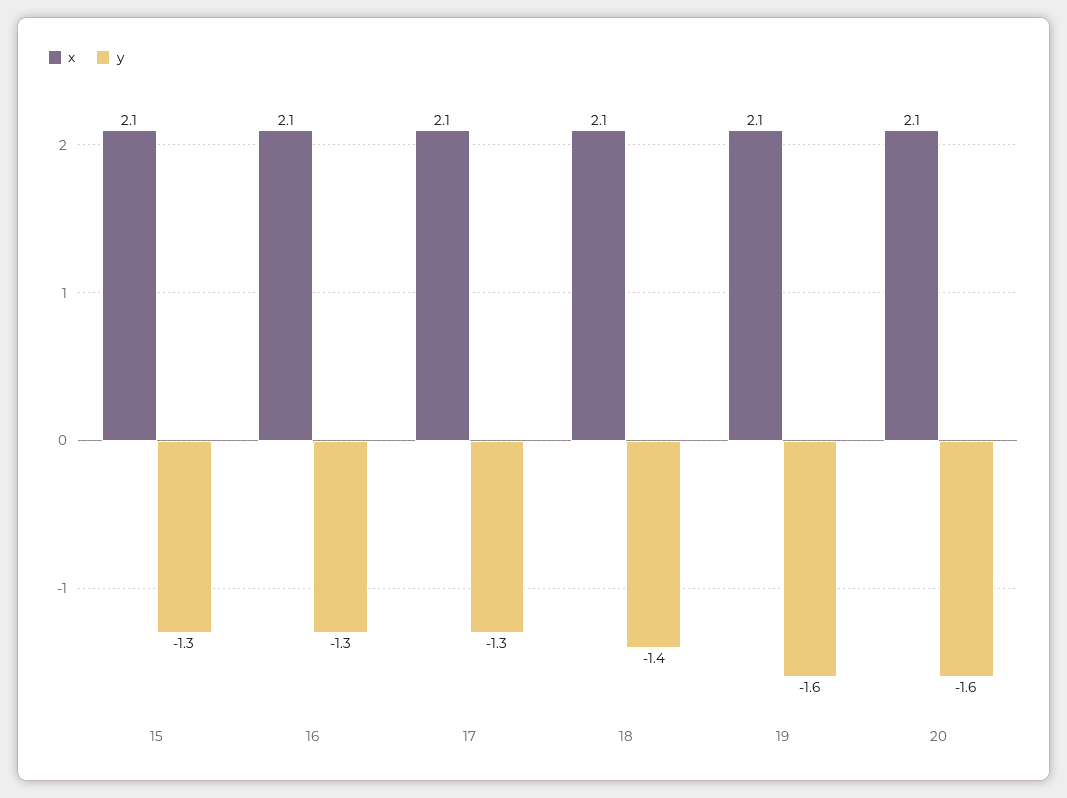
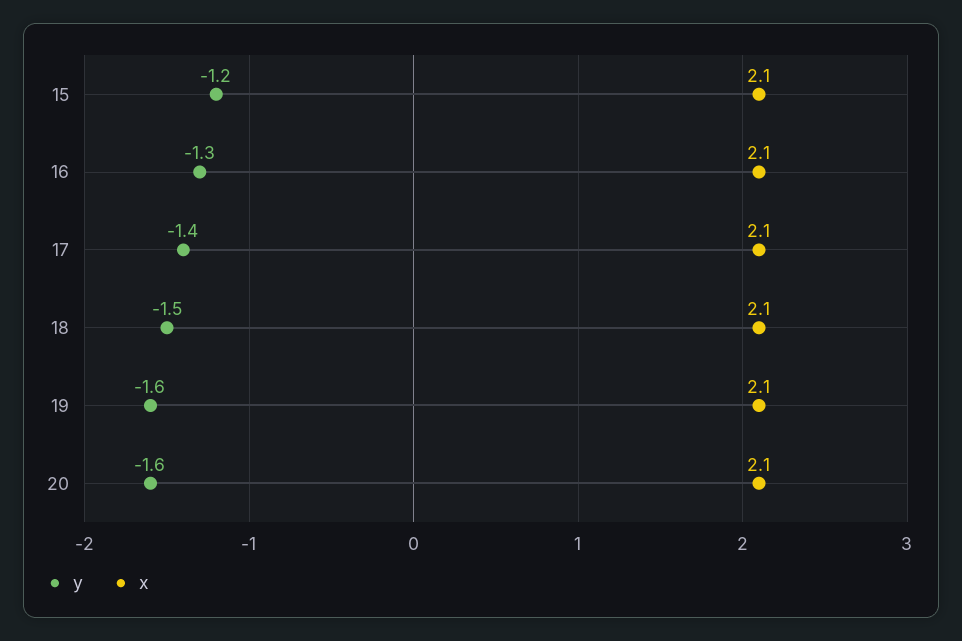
y, 15: -1.3 -> -1.2
y, 17: -1.3 -> -1.4
y, 18: -1.4 -> -1.5

